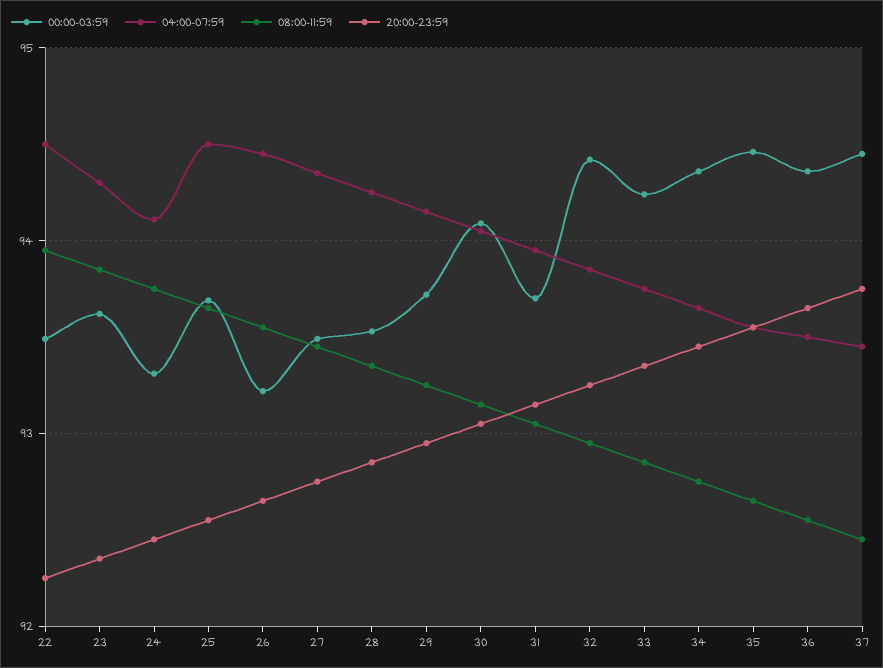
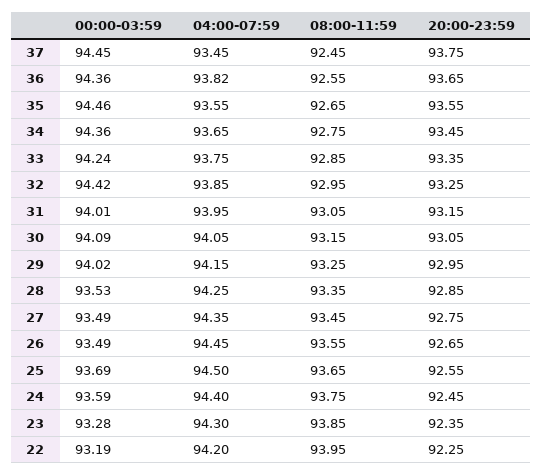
00:00-03:59, 22: 93.5 -> 93.19
04:00-07:59, 22: 94.5 -> 94.2
00:00-03:59, 23: 93.6 -> 93.28
00:00-03:59, 24: 93.3 -> 93.59
04:00-07:59, 24: 94.1 -> 94.4
00:00-03:59, 26: 93.2 -> 93.49
00:00-03:59, 29: 93.7 -> 94.02
00:00-03:59, 31: 93.7 -> 94.01
04:00-07:59, 36: 93.5 -> 93.82

